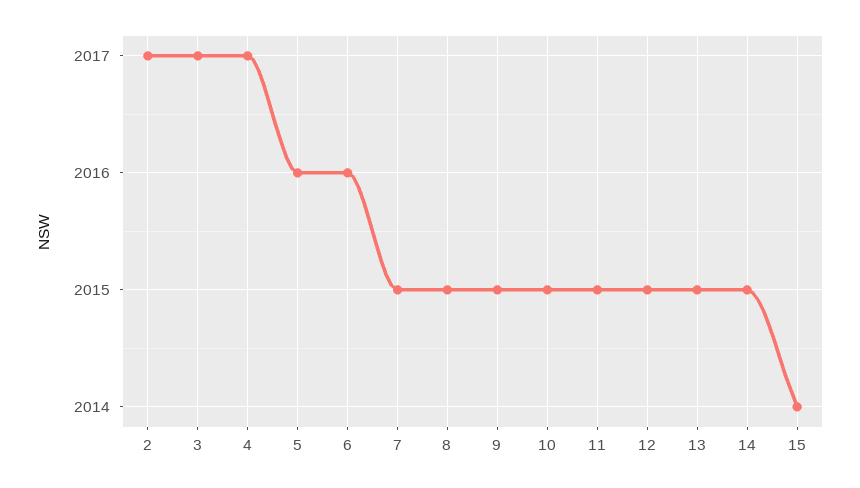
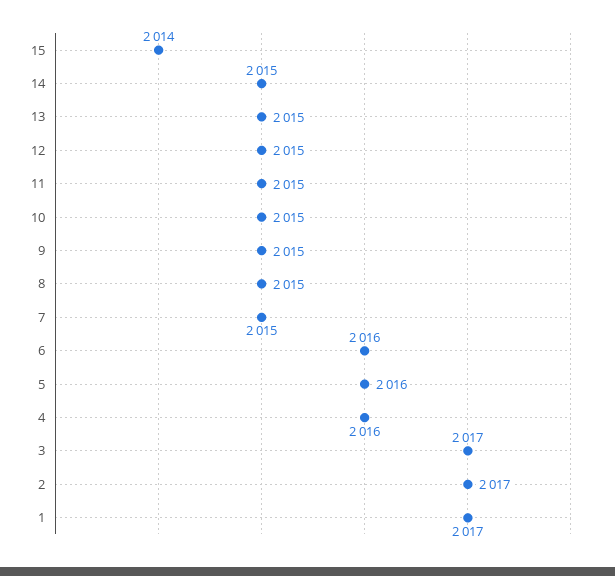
4: 2017 -> 2016
1: none -> 2017

